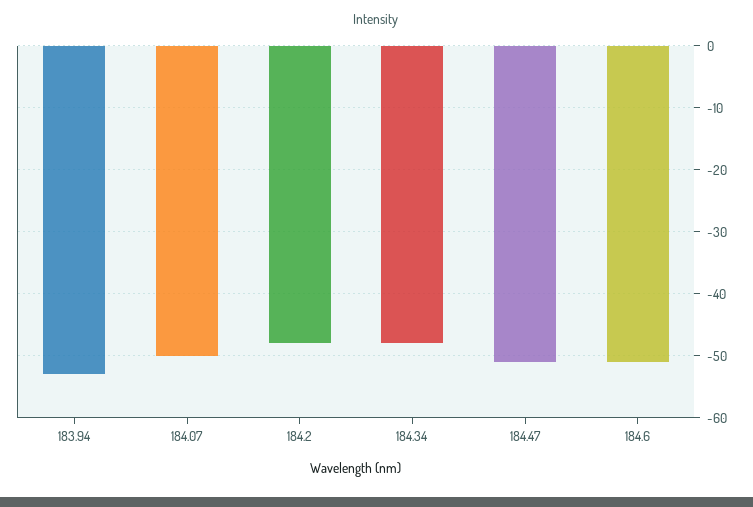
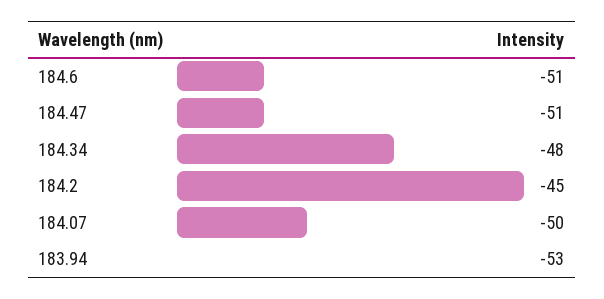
184.2: -48 -> -45

